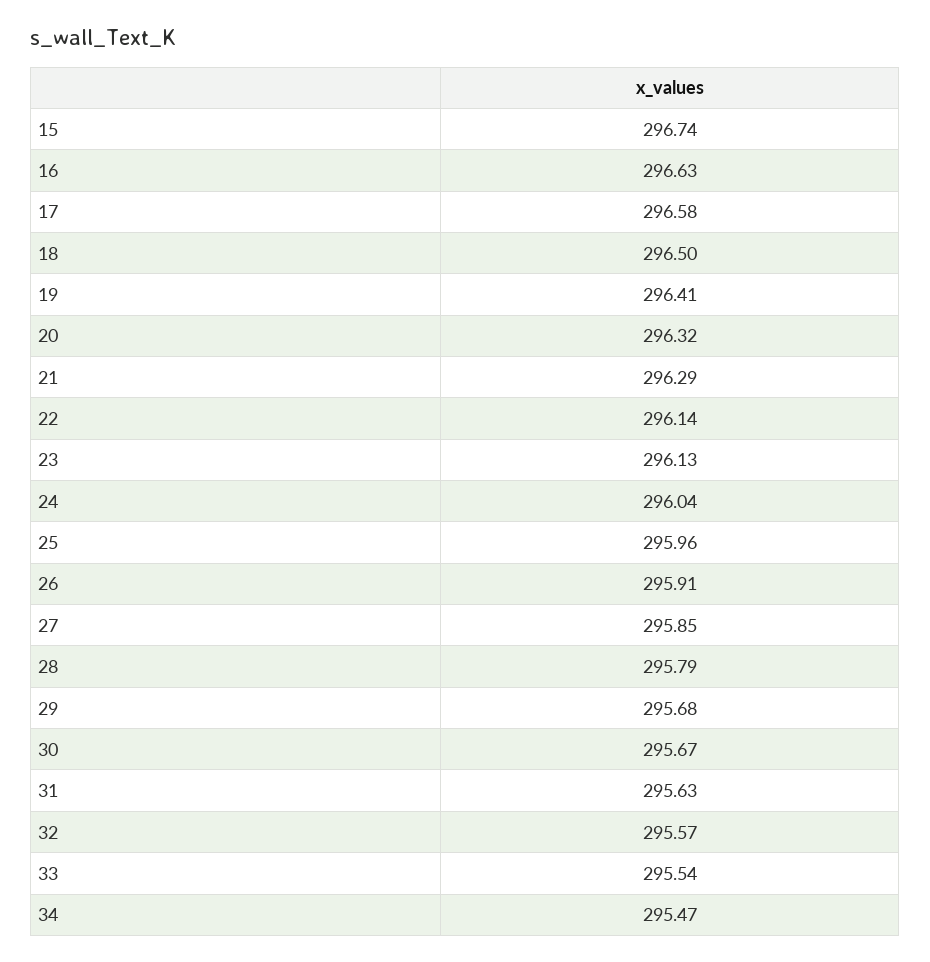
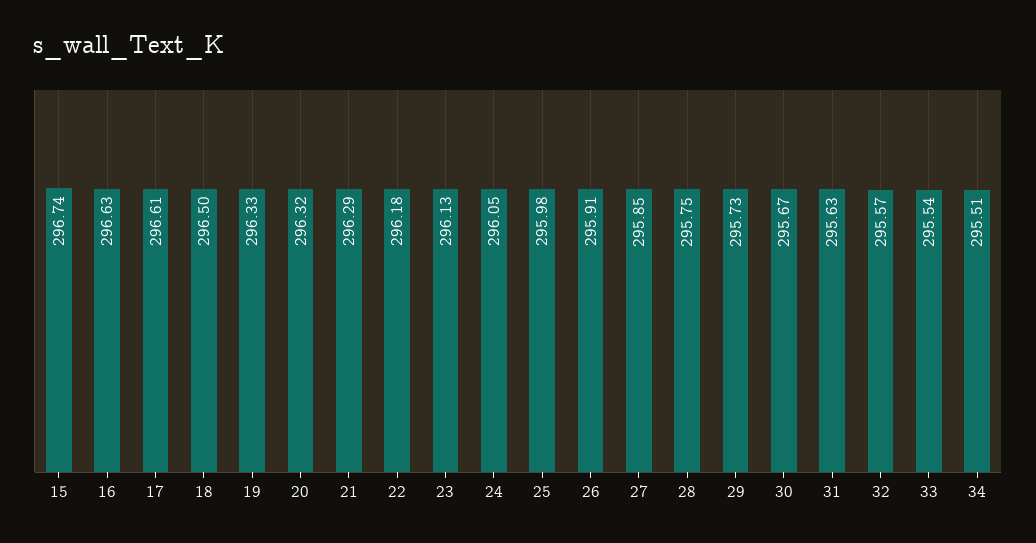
17: 296.58 -> 296.61
19: 296.41 -> 296.33
22: 296.14 -> 296.18
24: 296.04 -> 296.05
25: 295.96 -> 295.98
28: 295.79 -> 295.75
29: 295.68 -> 295.73
34: 295.47 -> 295.51

